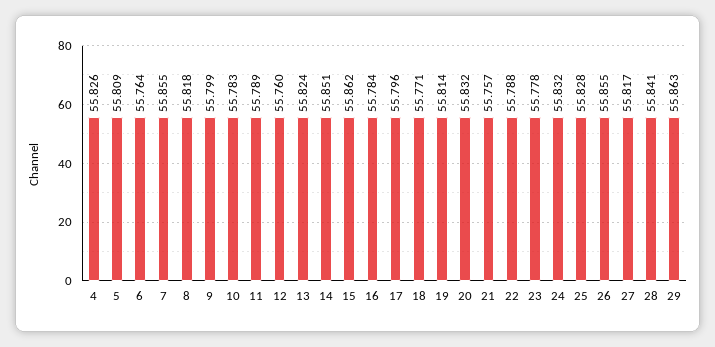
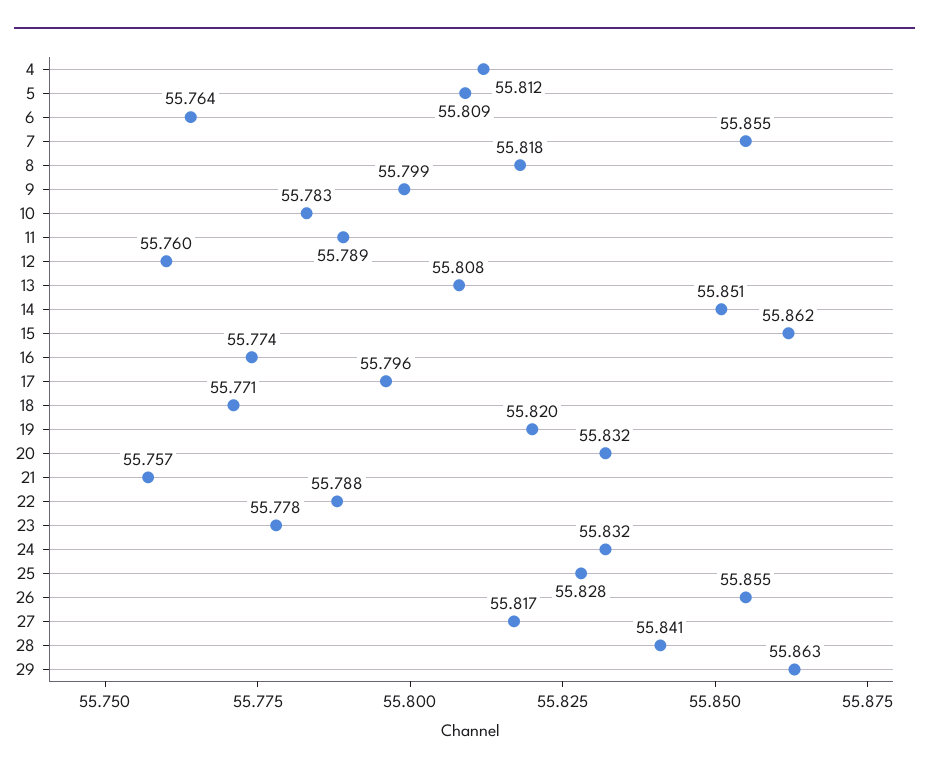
4: 55.826 -> 55.812
13: 55.824 -> 55.808
16: 55.784 -> 55.774
19: 55.814 -> 55.82

